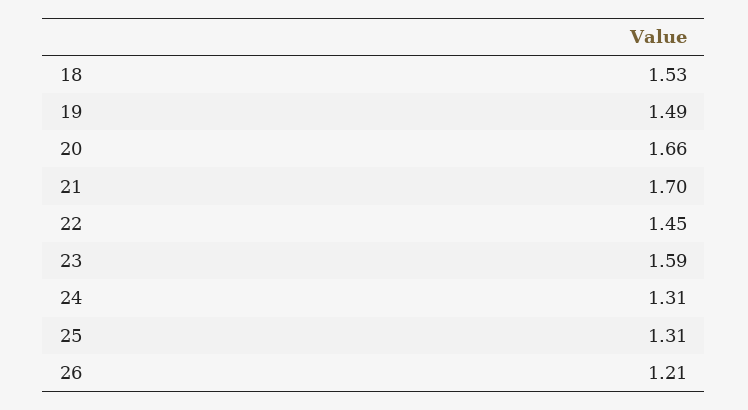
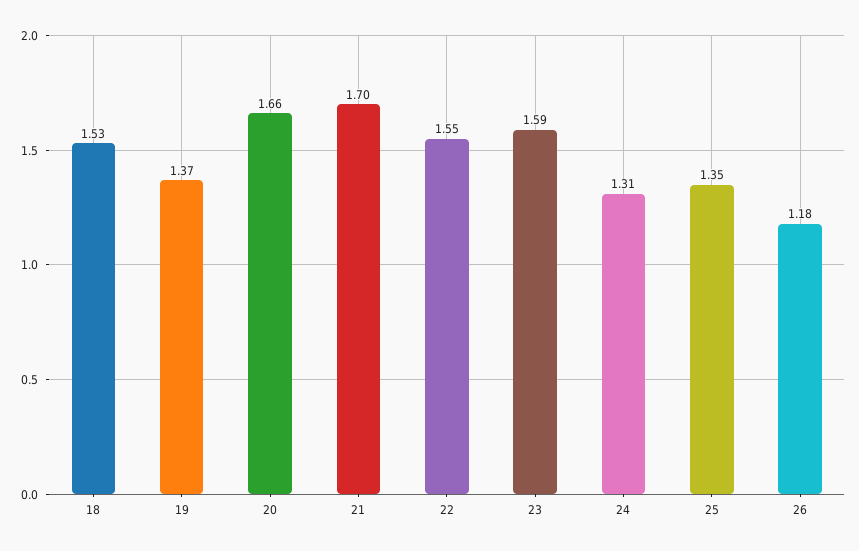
19: 1.49 -> 1.37
22: 1.45 -> 1.55
25: 1.31 -> 1.35
26: 1.21 -> 1.18

